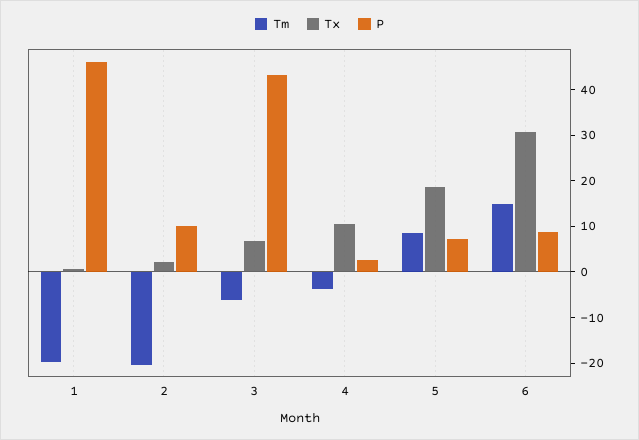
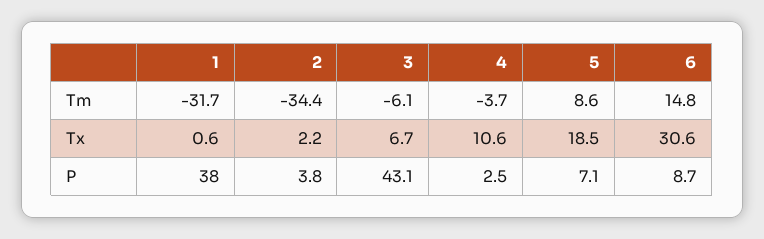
Tm, 1: -20 -> -31.7
P, 1: 46 -> 38
Tm, 2: -20 -> -34.4
P, 2: 10 -> 3.8

